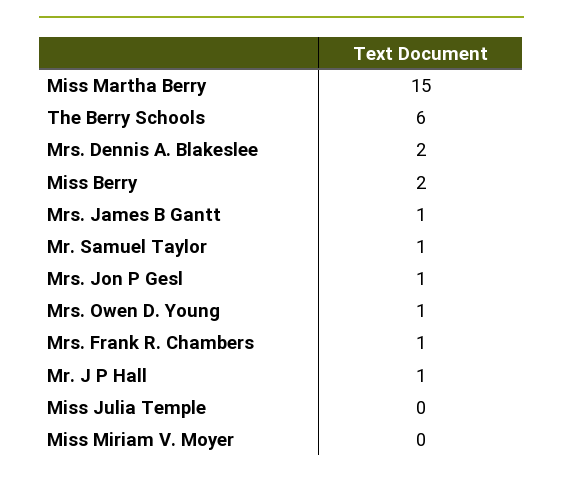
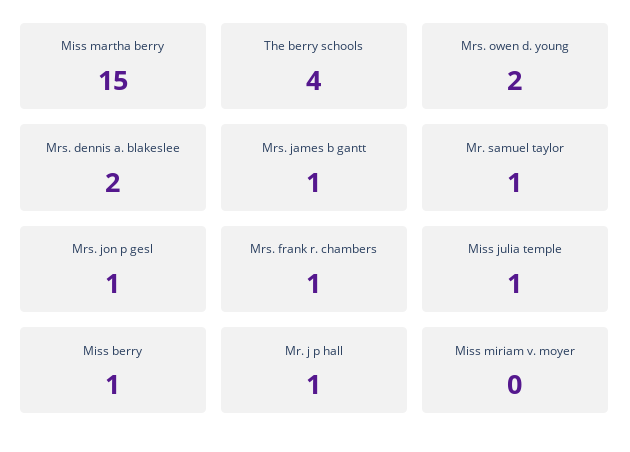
The Berry Schools: 6 -> 4
Miss Berry: 2 -> 1
Mrs. Owen D. Young: 1 -> 2
Miss Julia Temple: 0 -> 1

